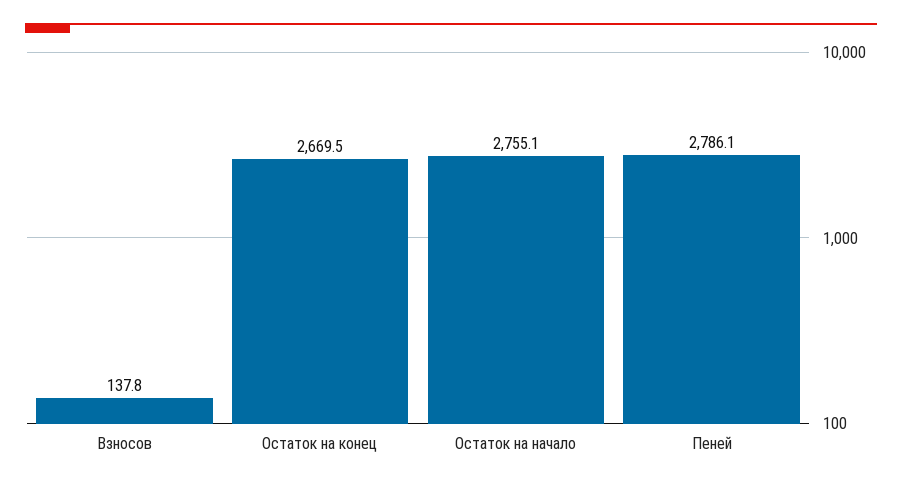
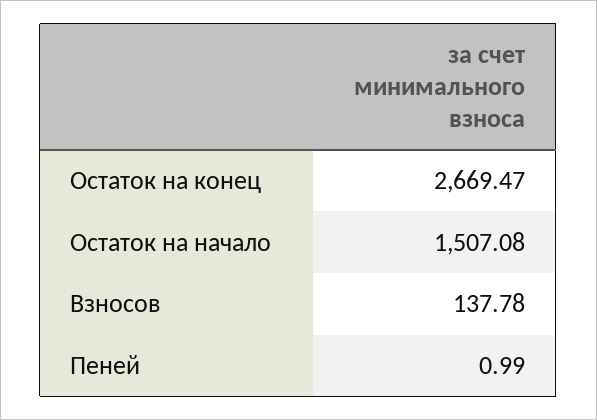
Остаток на начало: 2755.1 -> 1507.08
Пеней: 2786.1 -> 0.99

